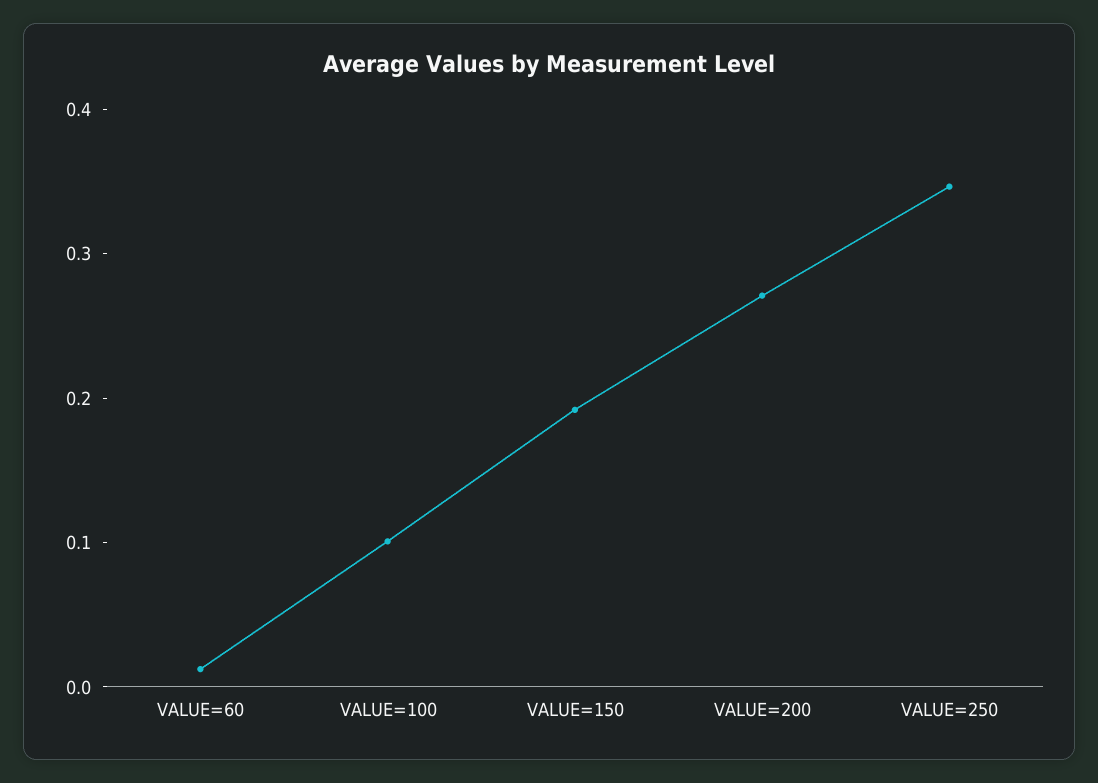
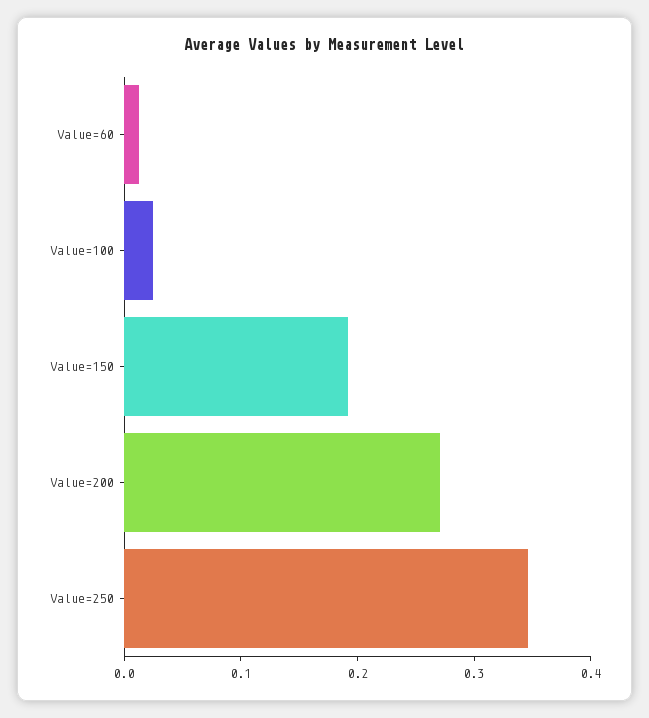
VALUE=100: 0.1 -> 0.02

